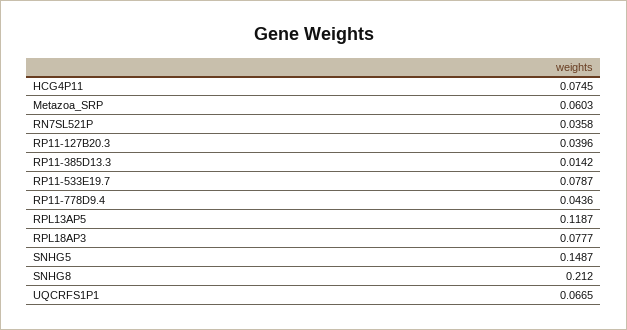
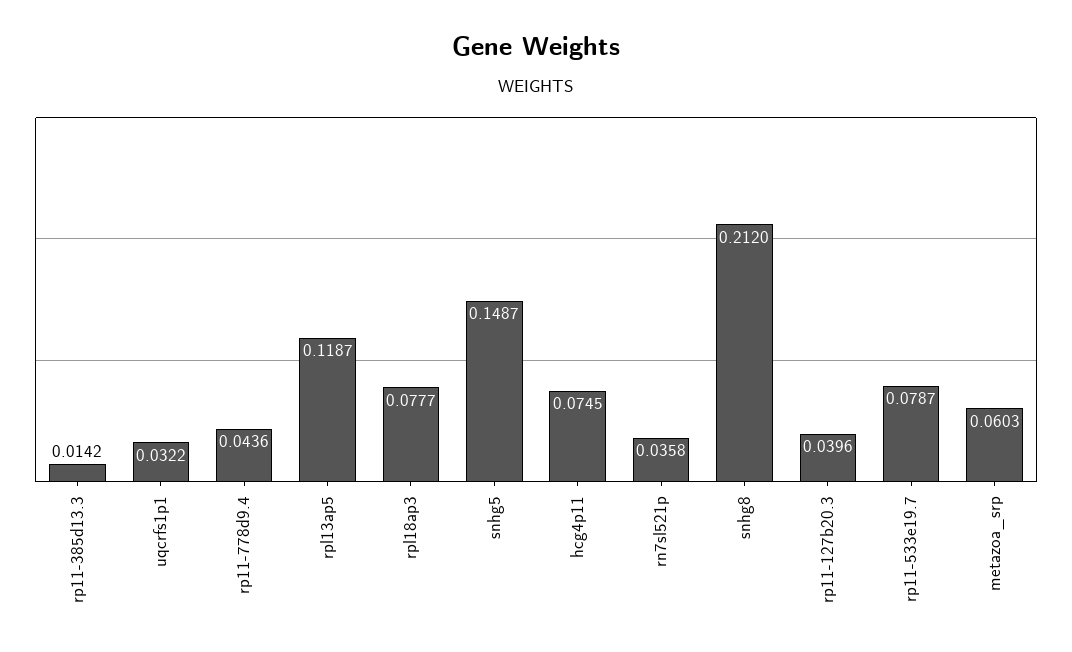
UQCRFS1P1: 0.0665 -> 0.0322

